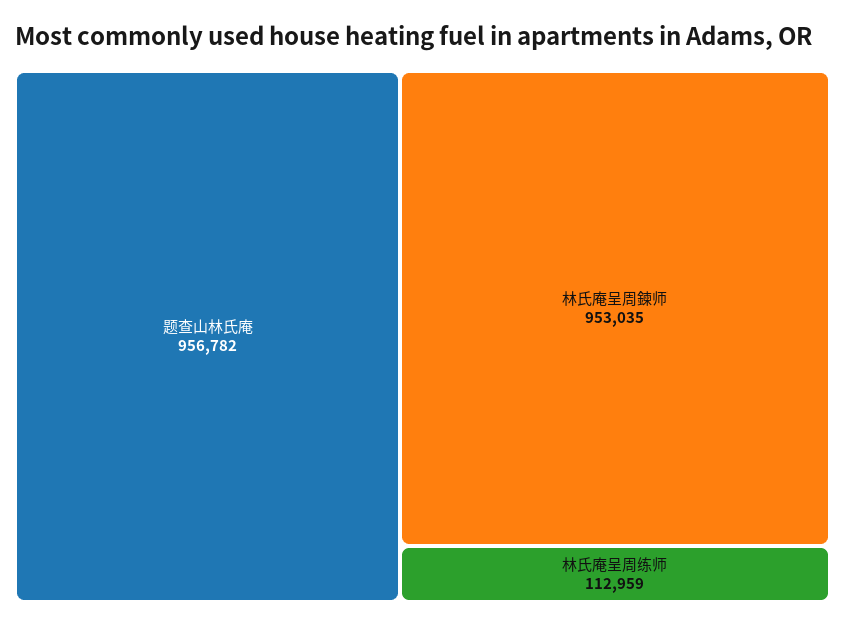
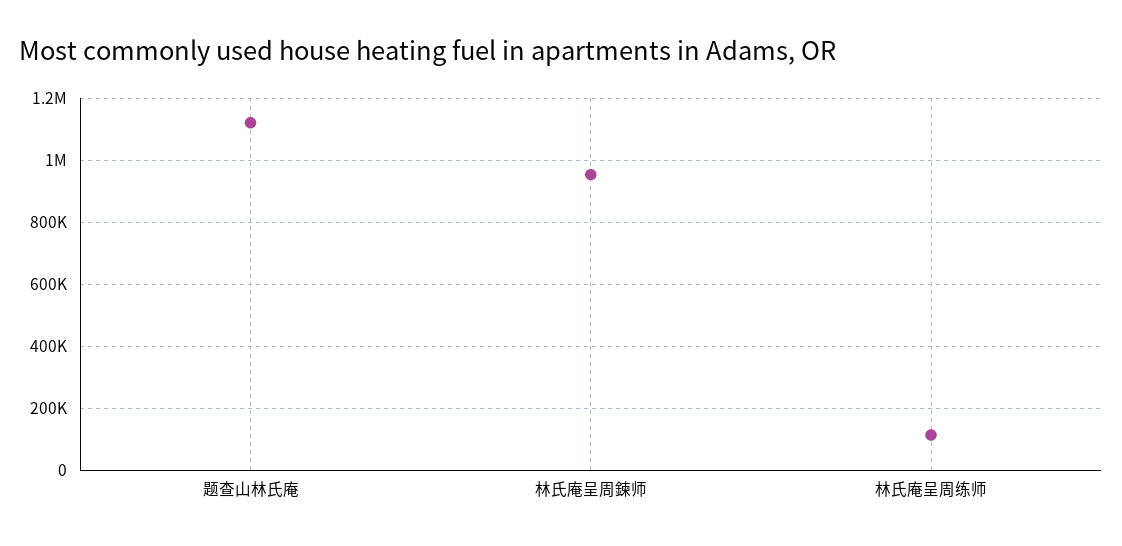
题查山林氏庵: 956782 -> 1120000

